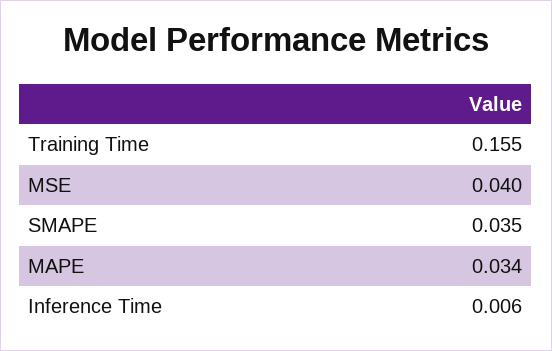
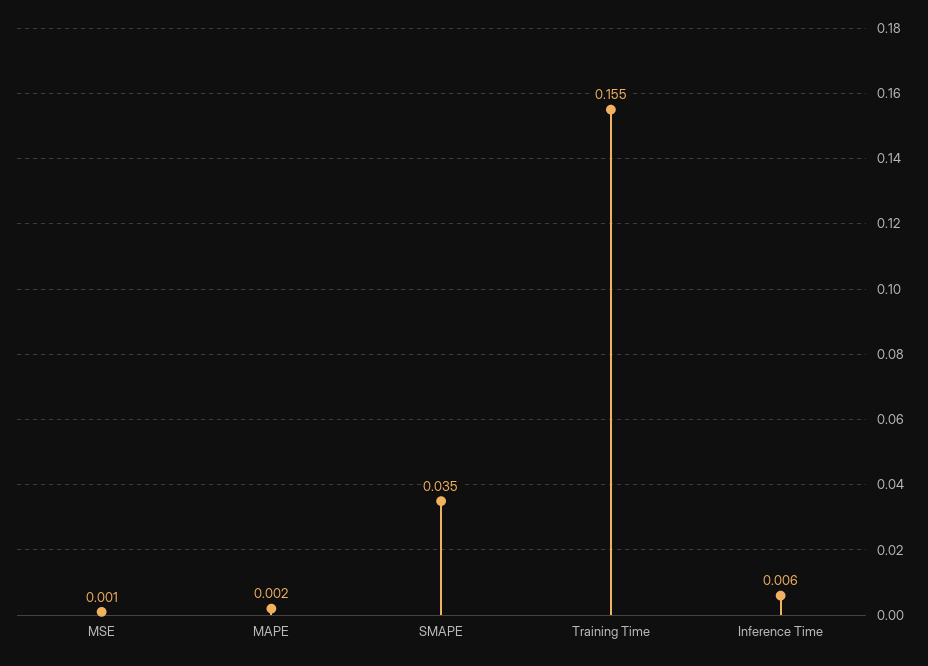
MSE: 0.04 -> 0.001
MAPE: 0.034 -> 0.002

